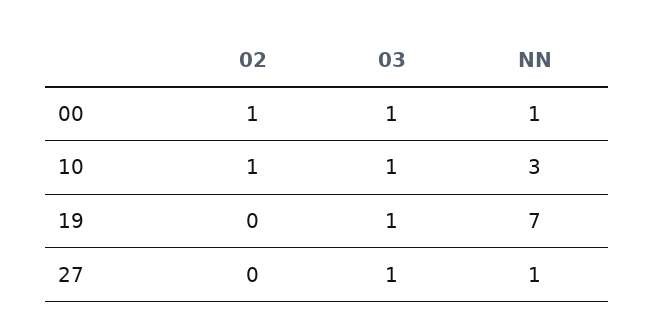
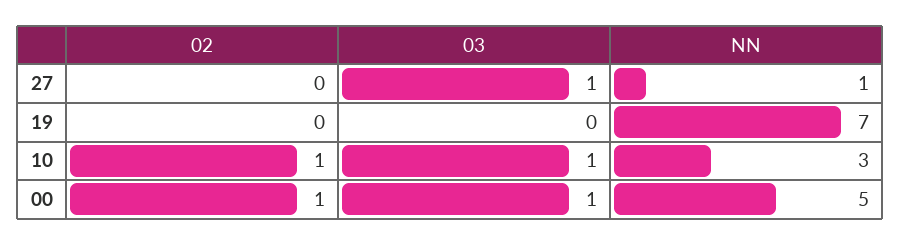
NN, 00: 1 -> 5
03, 19: 1 -> 0

